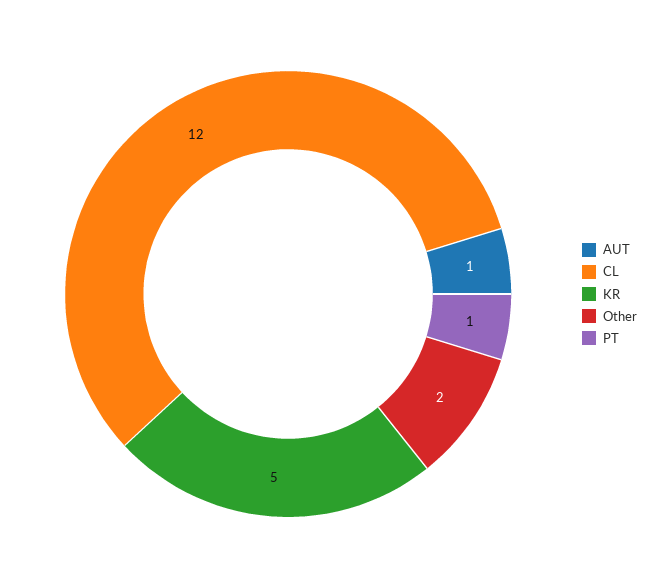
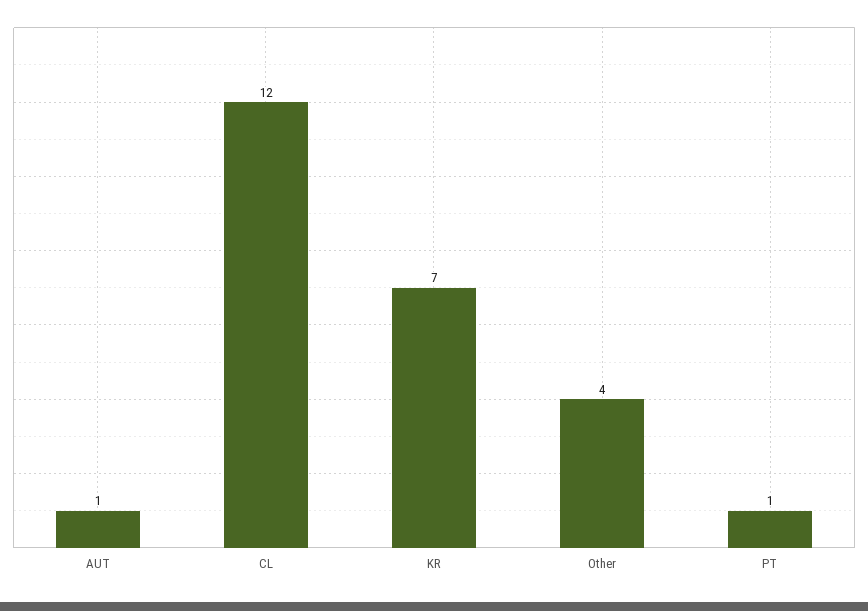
KR: 5 -> 7
Other: 2 -> 4

